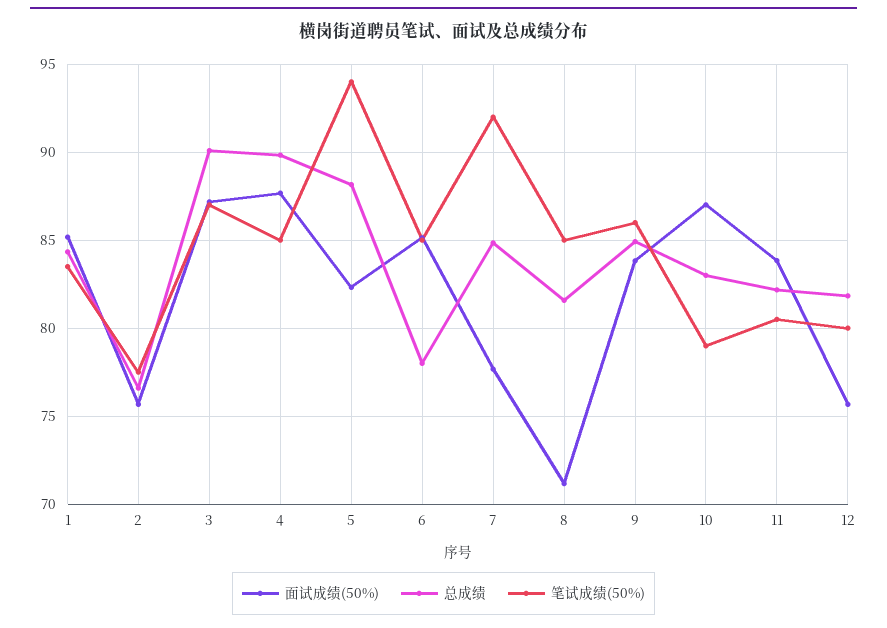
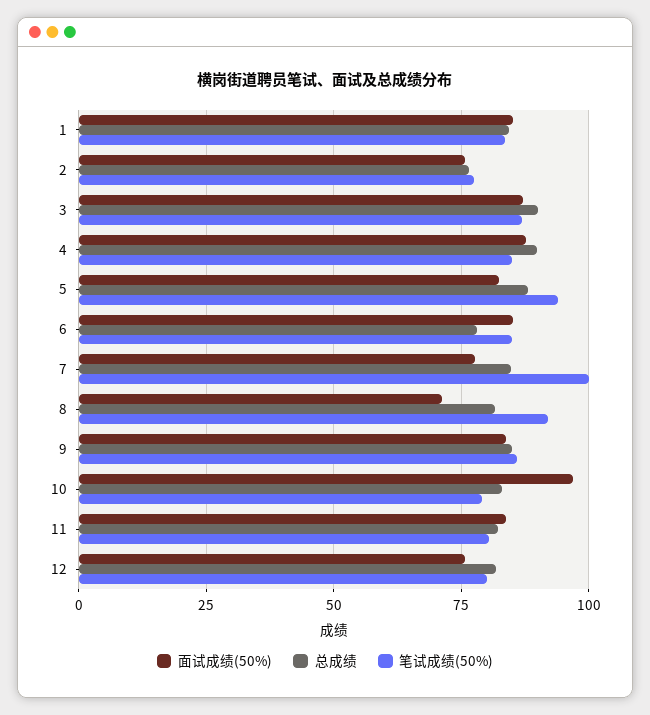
笔试成绩(50%), 7: 92 -> 100
笔试成绩(50%), 8: 85 -> 92.5
面试成绩(50%), 10: 87 -> 97.5

